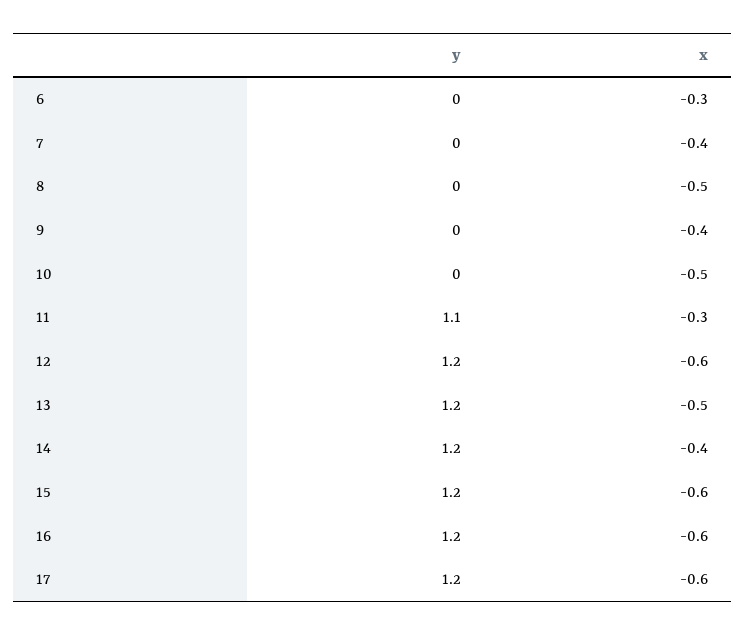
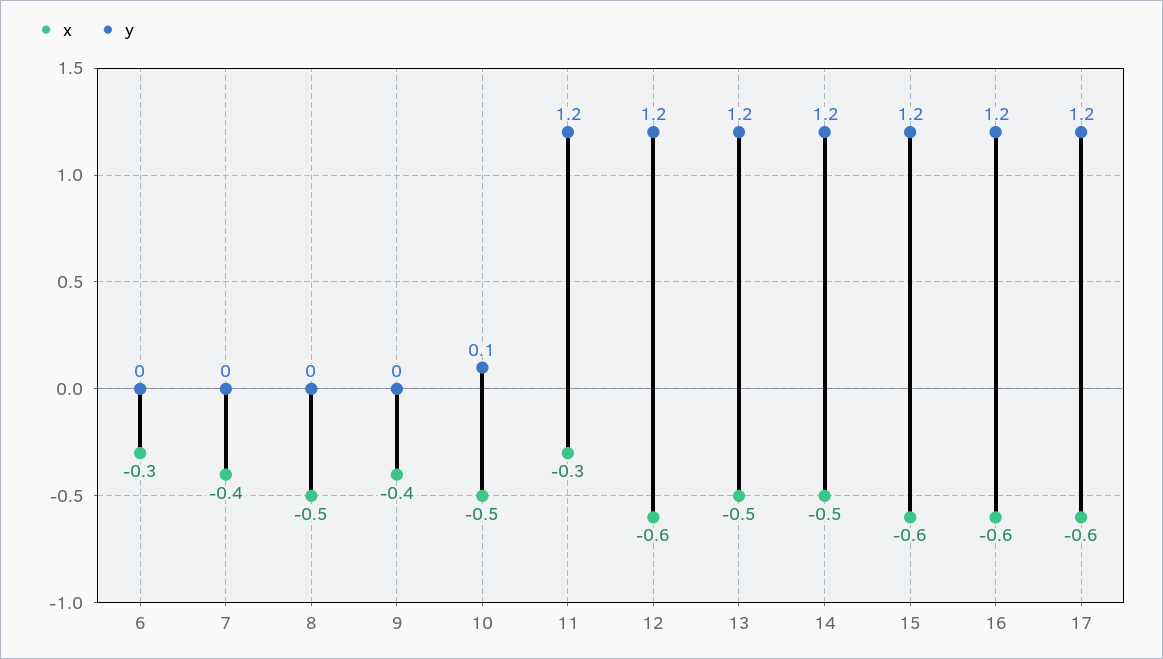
y, 10: 0 -> 0.1
y, 11: 1.1 -> 1.2
x, 14: -0.4 -> -0.5

